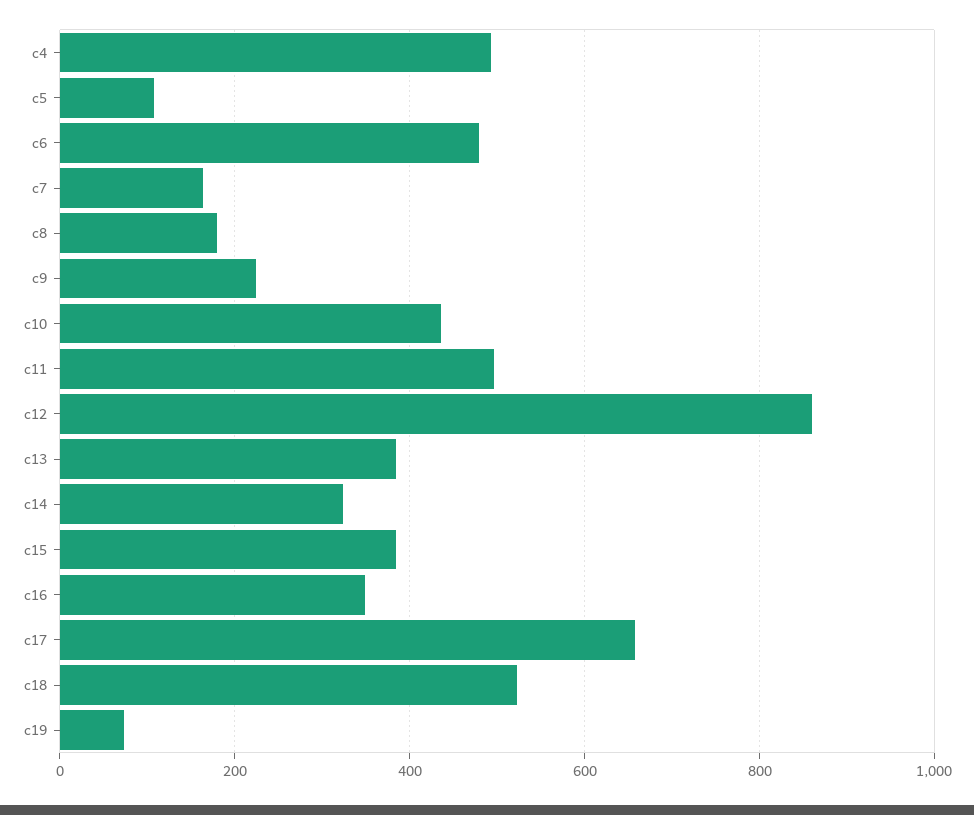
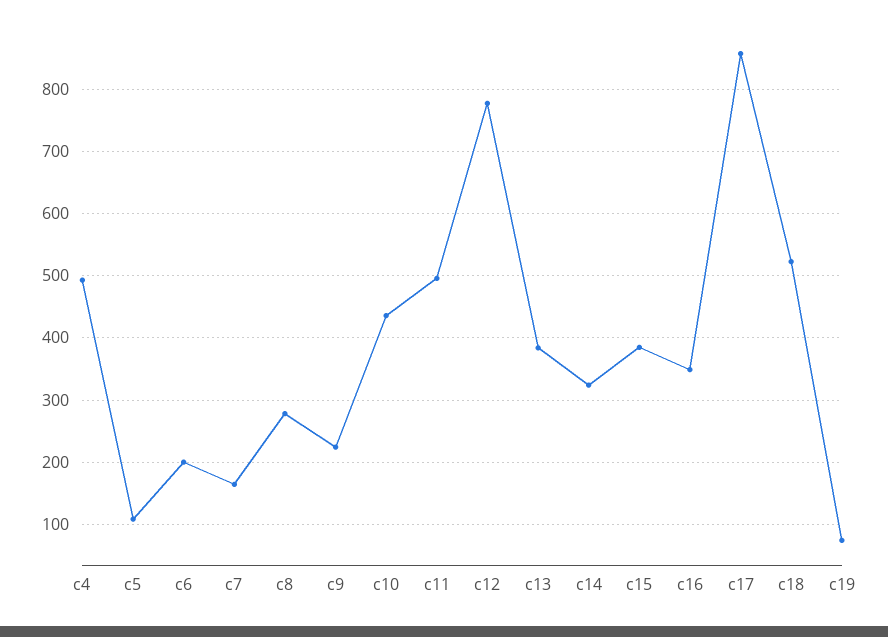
c6: 480 -> 200
c8: 180 -> 280
c12: 860 -> 780
c17: 660 -> 860

